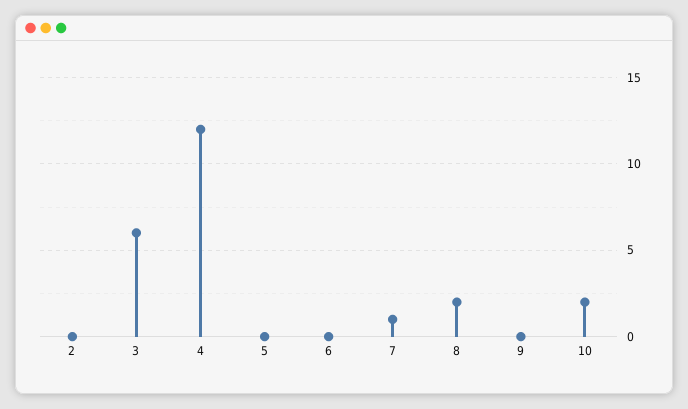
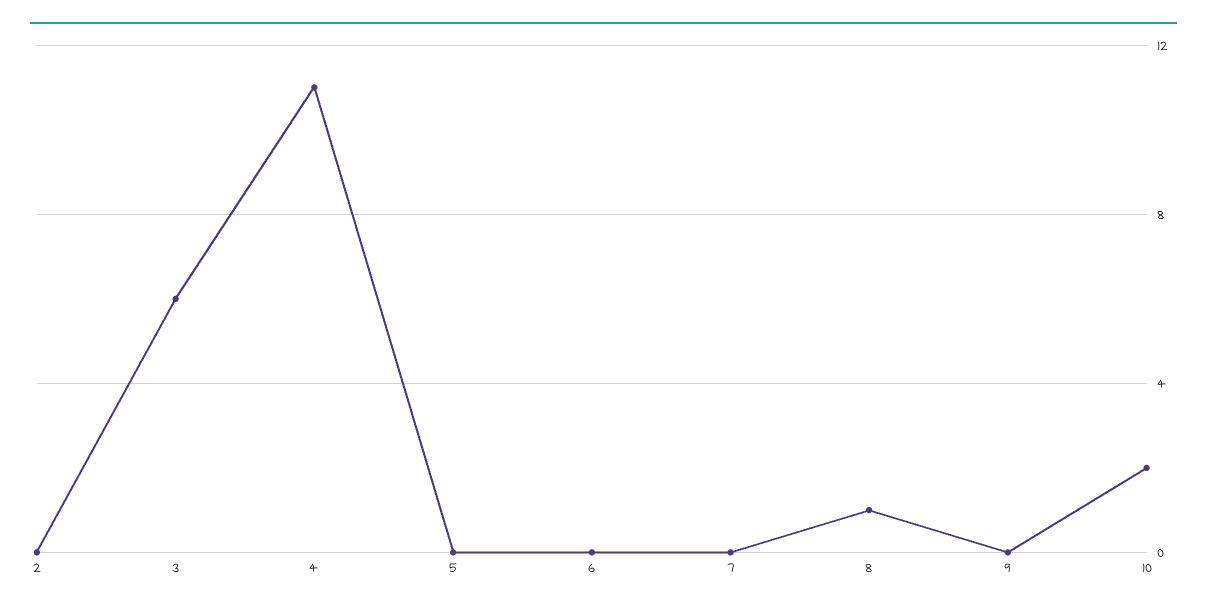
4: 12 -> 11
7: 1 -> 0
8: 2 -> 1

